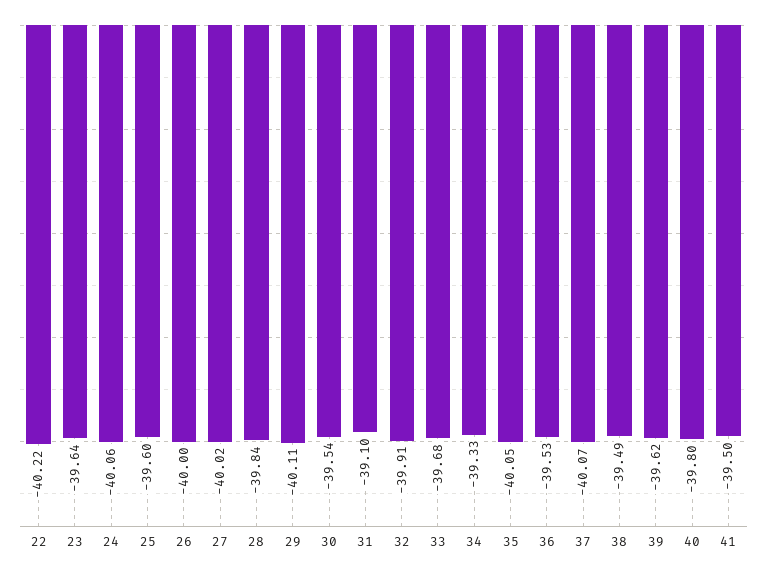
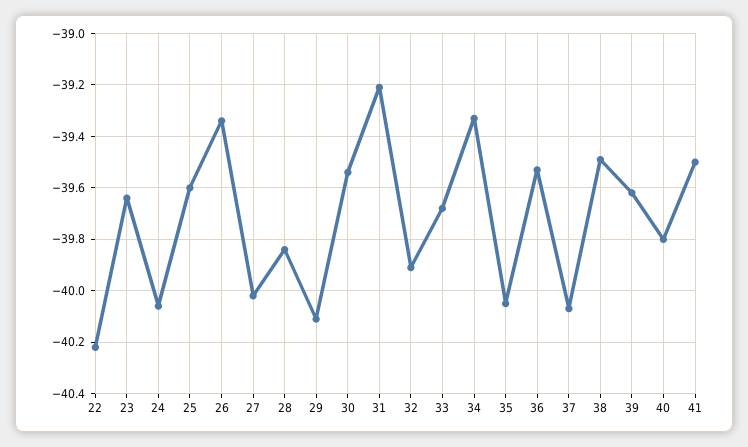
26: -40 -> -39.35
31: -39.1 -> -39.2

